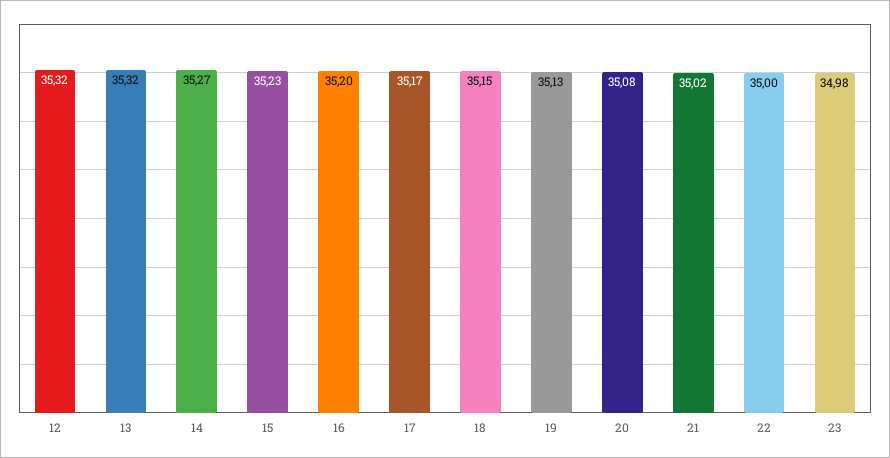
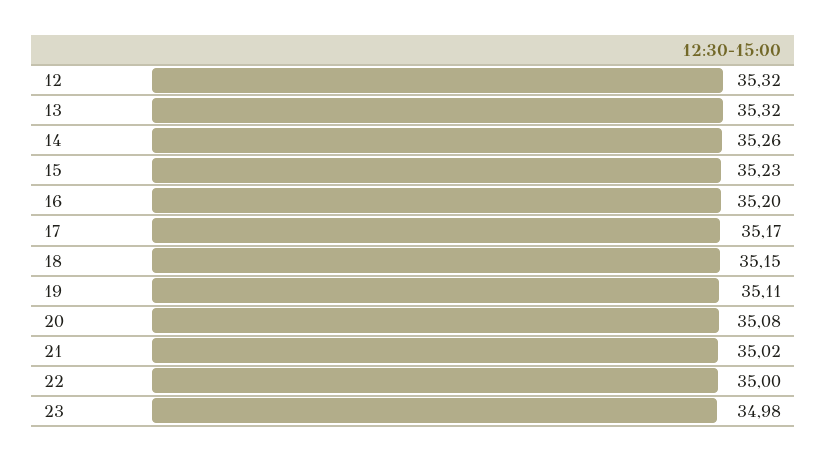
14: 35.27 -> 35.26
19: 35.13 -> 35.11

